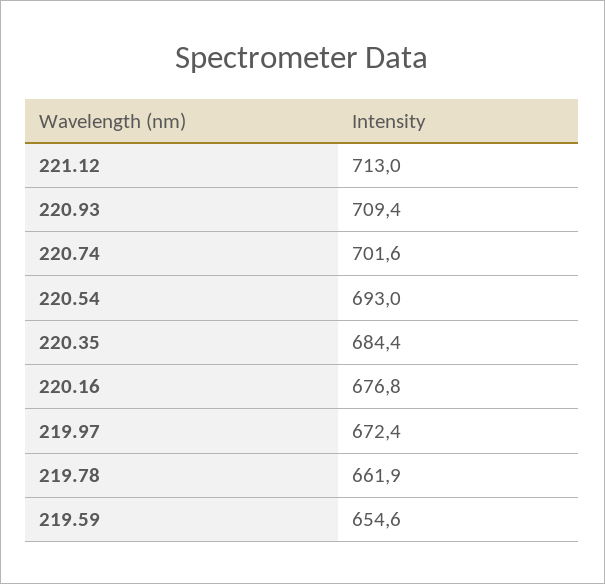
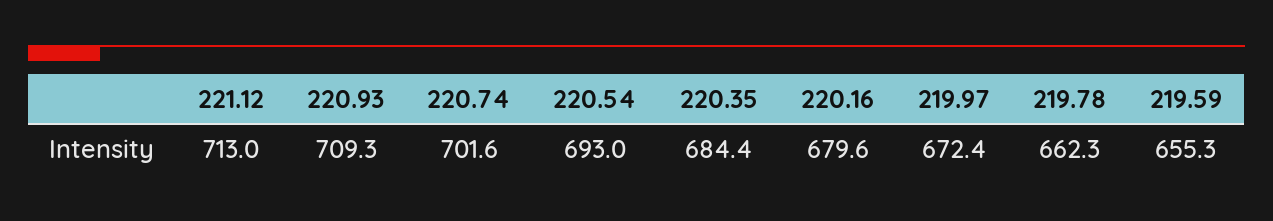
220.93: 709.4 -> 709.3
220.16: 676.8 -> 679.6
219.78: 661.9 -> 662.3
219.59: 654.6 -> 655.3

